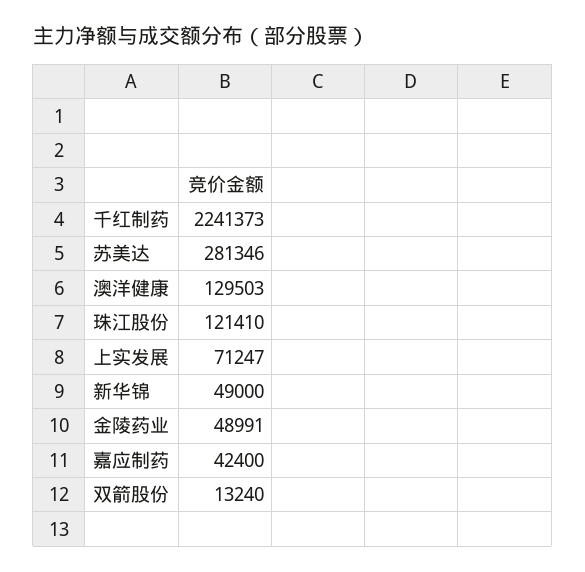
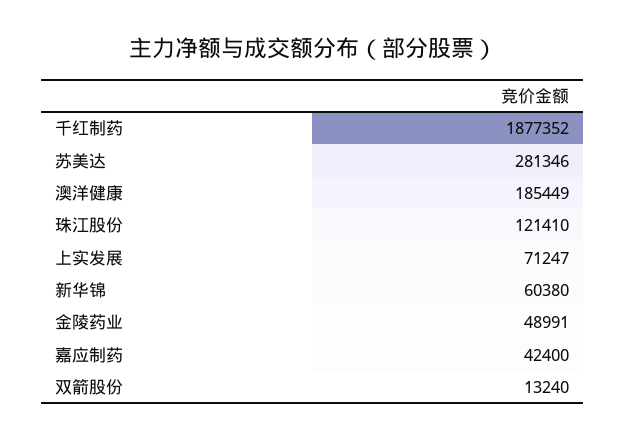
千红制药: 2241373 -> 1877352
澳洋健康: 129503 -> 185449
新华锦: 49000 -> 60380

